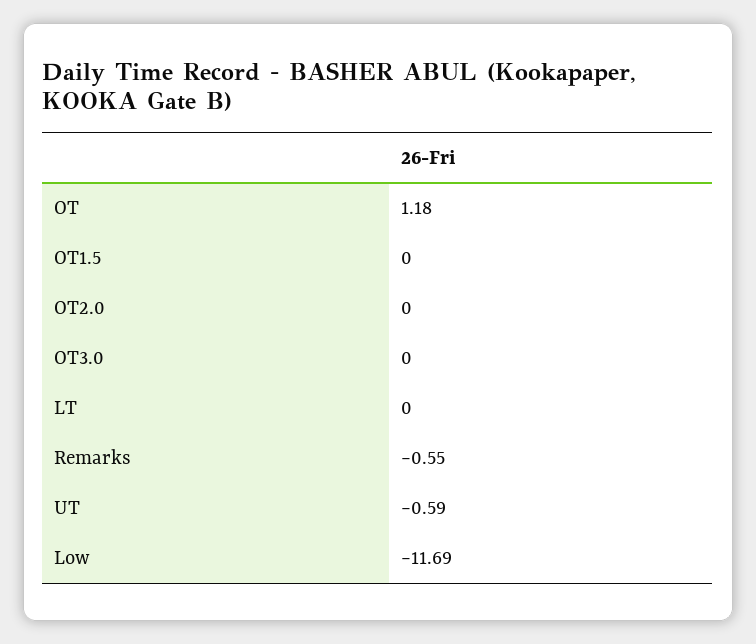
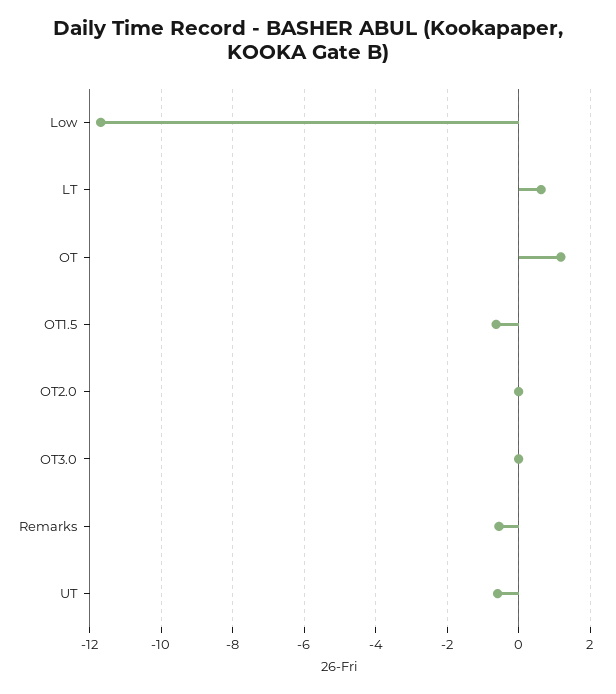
OT1.5: 0 -> -0.6
LT: 0 -> 0.6

